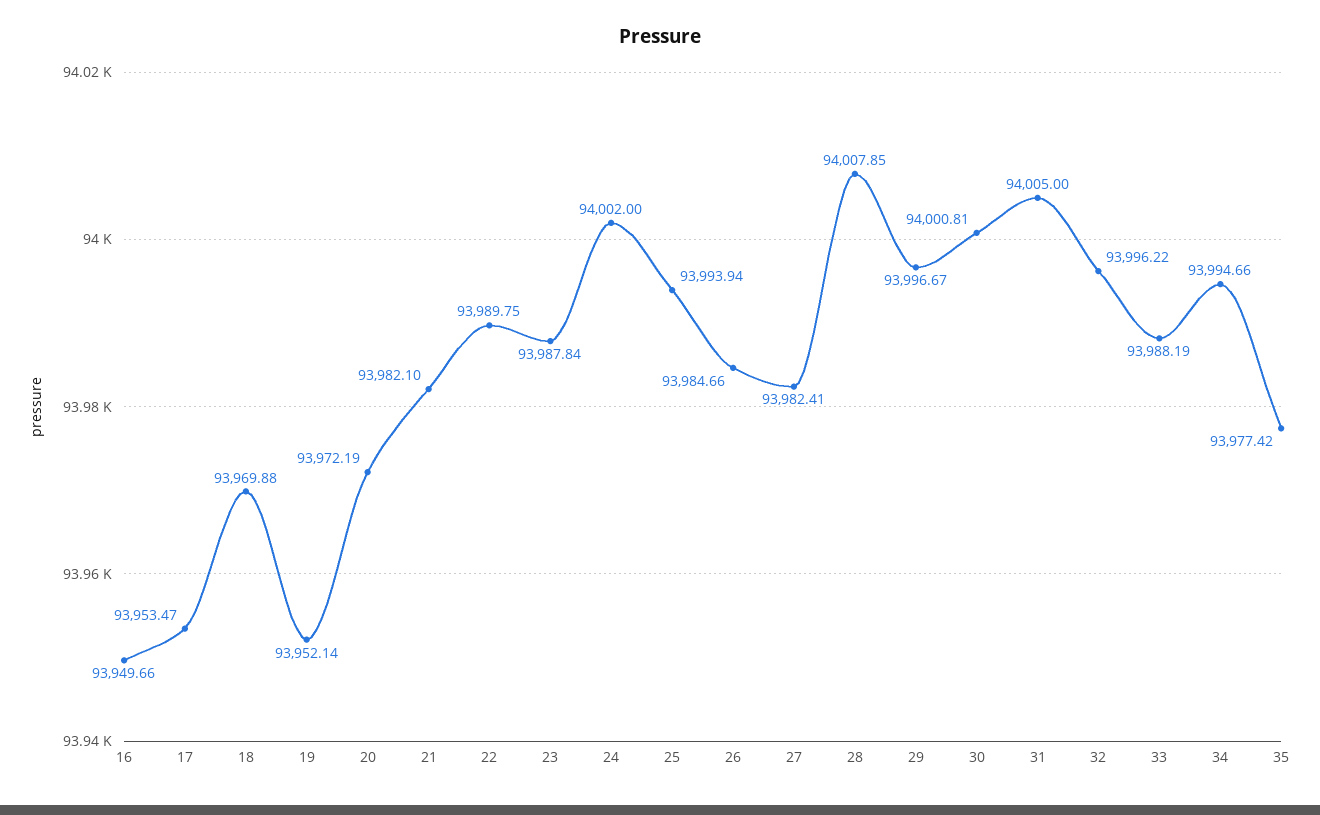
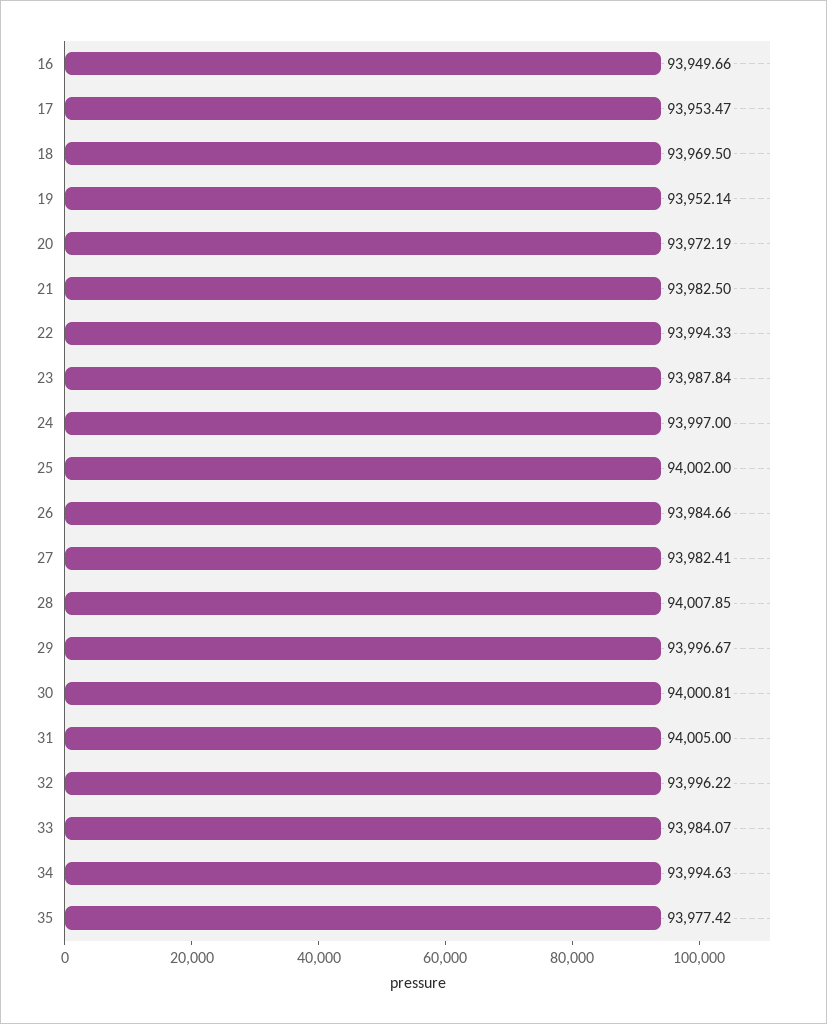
18: 93969.88 -> 93969.5
21: 93982.1 -> 93982.5
22: 93989.75 -> 93994.33
24: 94002 -> 93997
25: 93993.94 -> 94002
33: 93988.19 -> 93984.07
34: 93994.66 -> 93994.63

